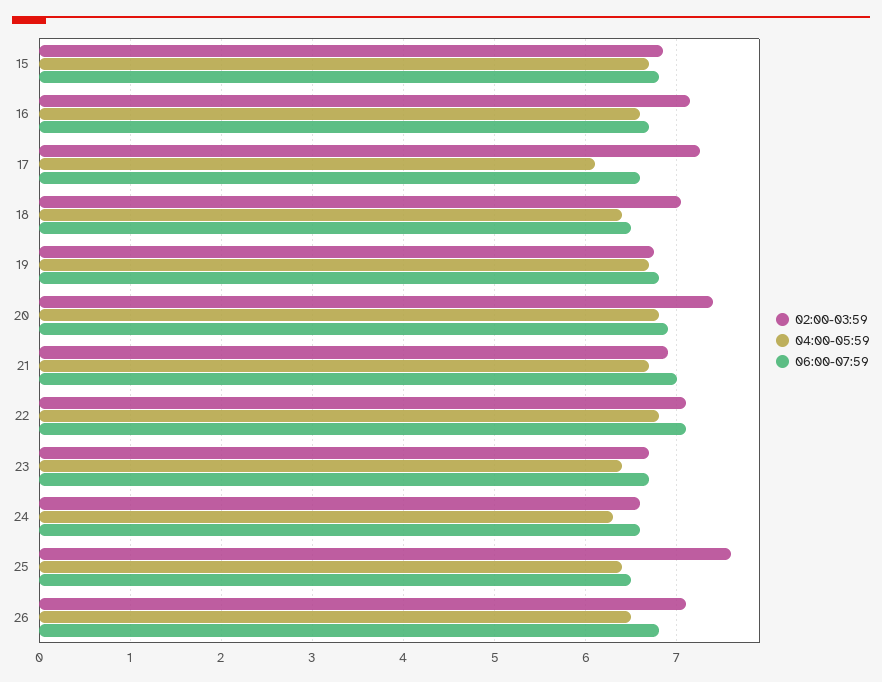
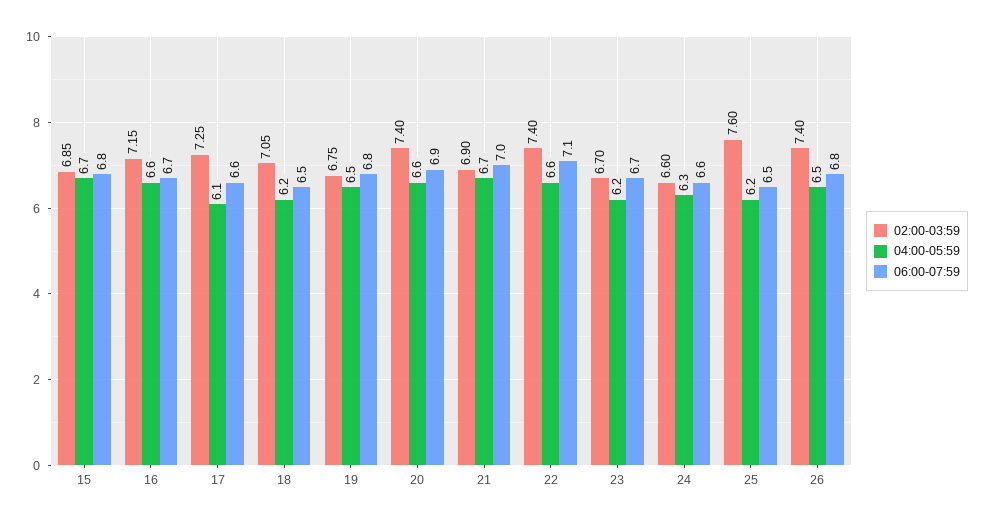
04:00-05:59, 18: 6.4 -> 6.2
04:00-05:59, 19: 6.7 -> 6.5
04:00-05:59, 20: 6.8 -> 6.6
02:00-03:59, 22: 7.1 -> 7.4
04:00-05:59, 22: 6.8 -> 6.6
04:00-05:59, 23: 6.4 -> 6.2
04:00-05:59, 25: 6.4 -> 6.2
02:00-03:59, 26: 7.1 -> 7.4

